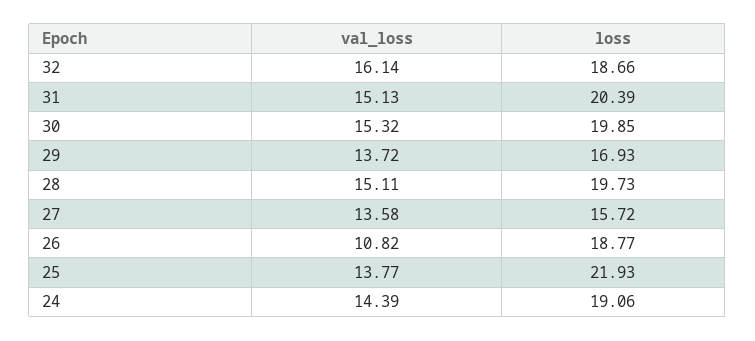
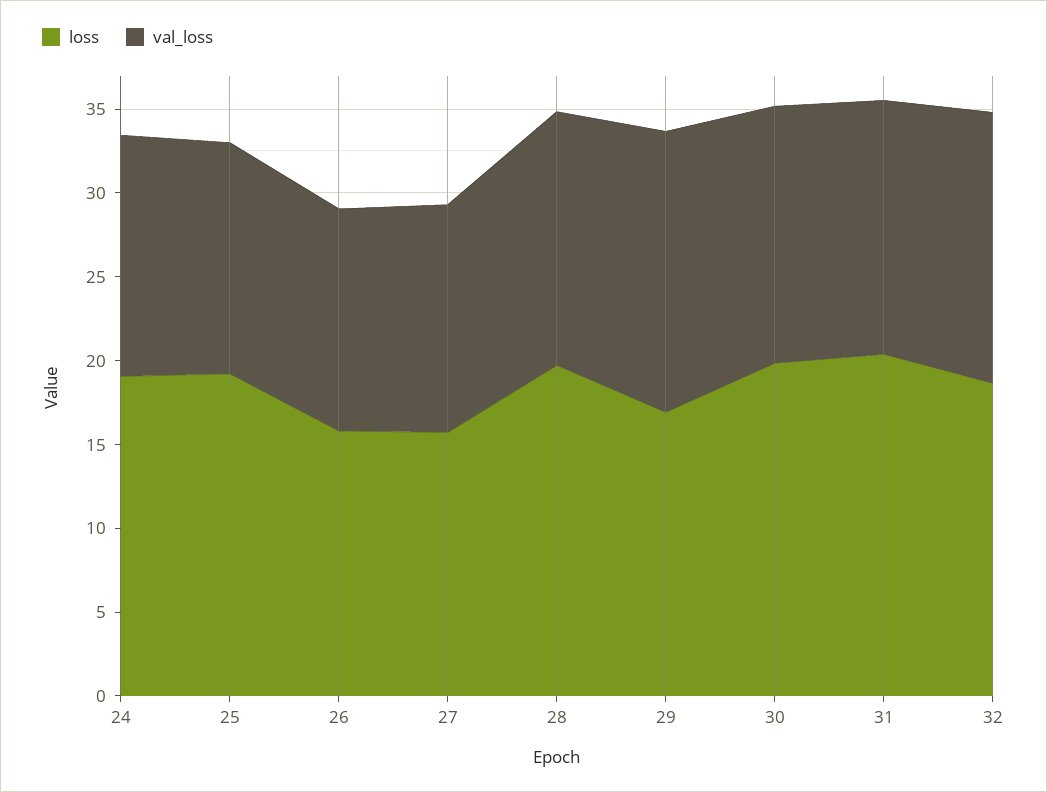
val_loss, 29: 13.72 -> 17
val_loss, 26: 10.82 -> 13
loss, 26: 18.77 -> 16
loss, 25: 21.93 -> 19

